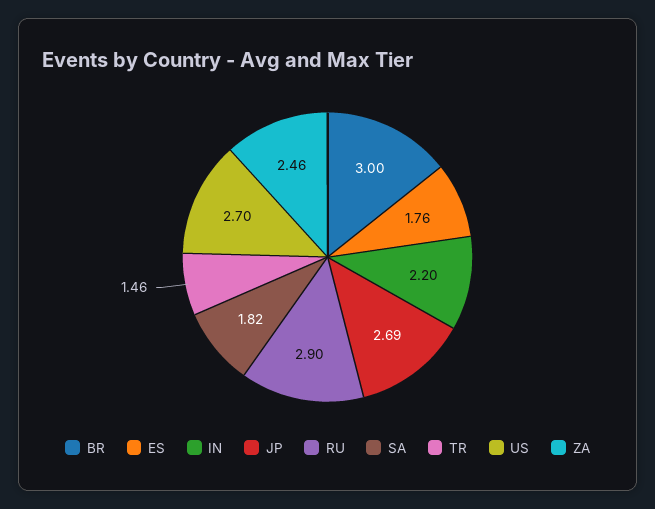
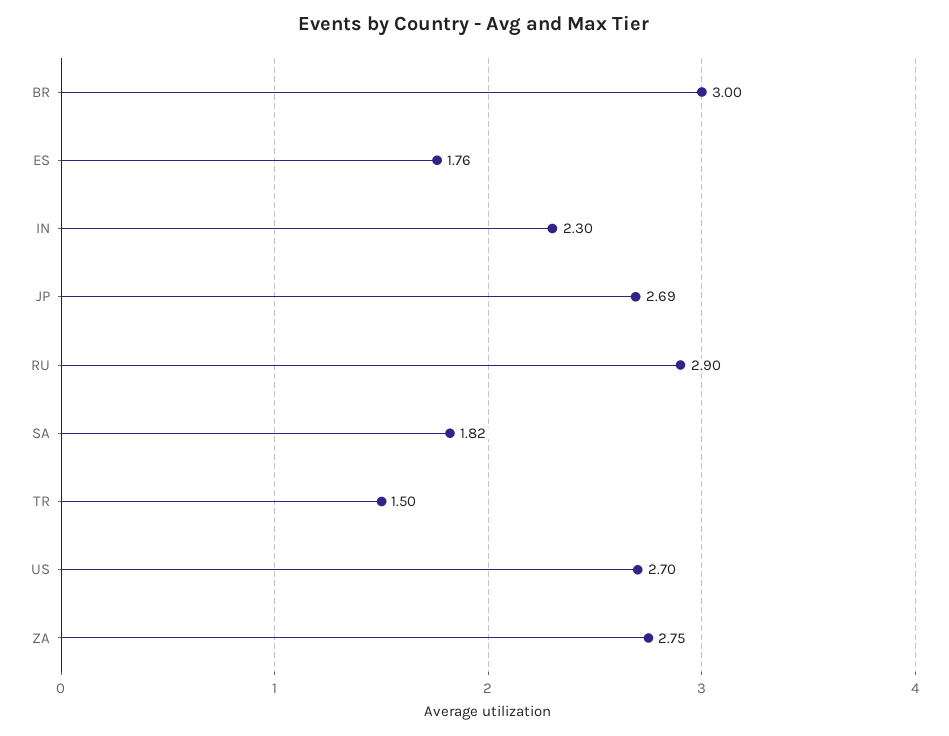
IN: 2.2 -> 2.3
TR: 1.46 -> 1.5
ZA: 2.46 -> 2.75

